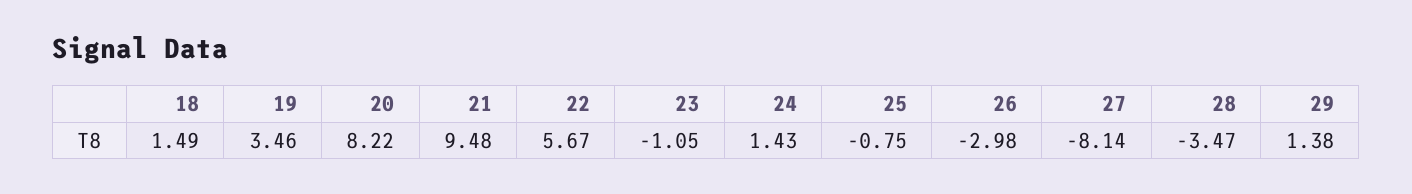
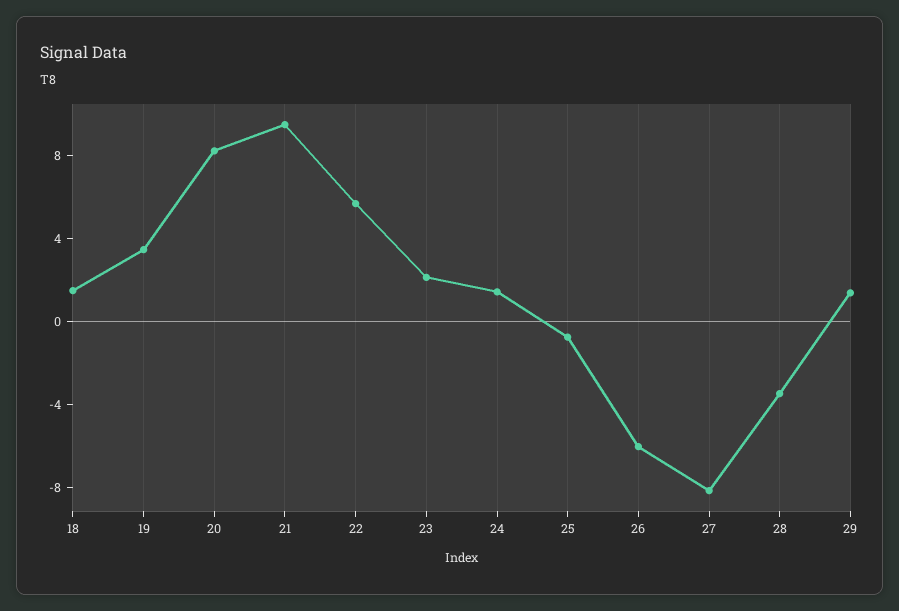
23: -1.05 -> 2
26: -2.98 -> -6

